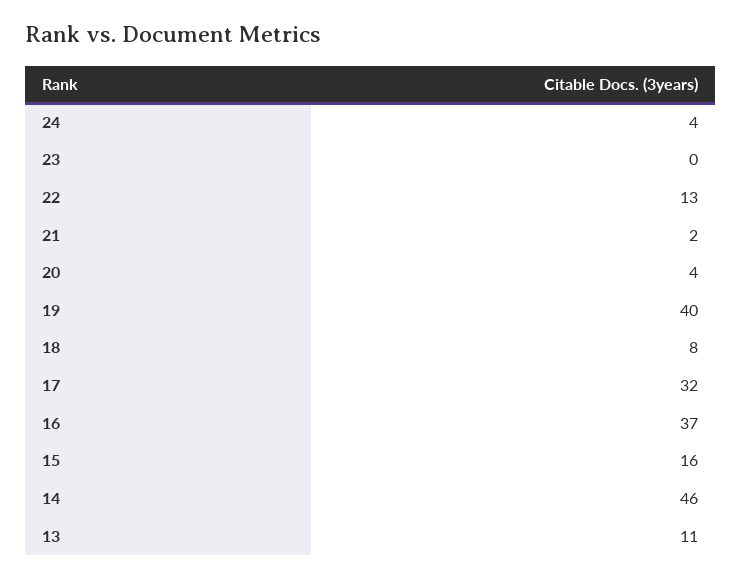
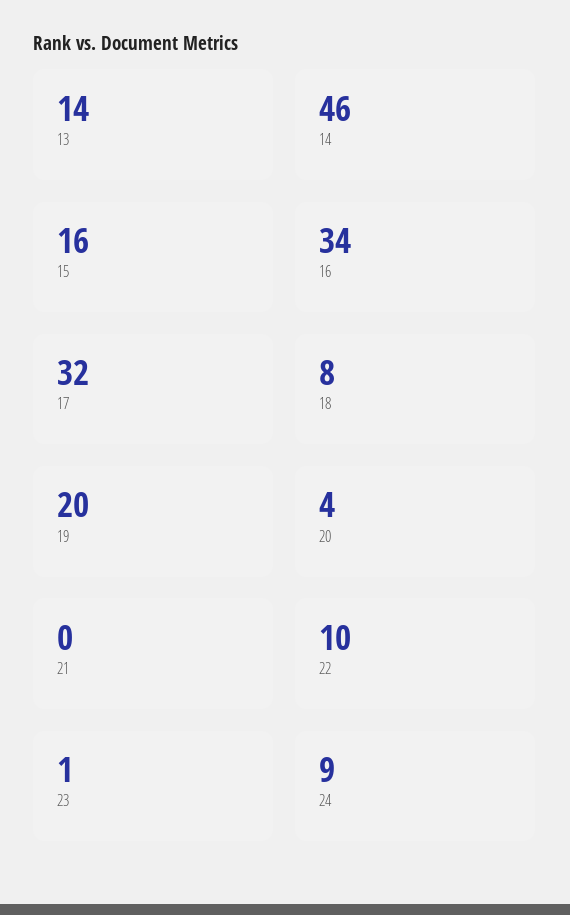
24: 4 -> 9
23: 0 -> 1
22: 13 -> 10
21: 2 -> 0
19: 40 -> 20
16: 37 -> 34
13: 11 -> 14

